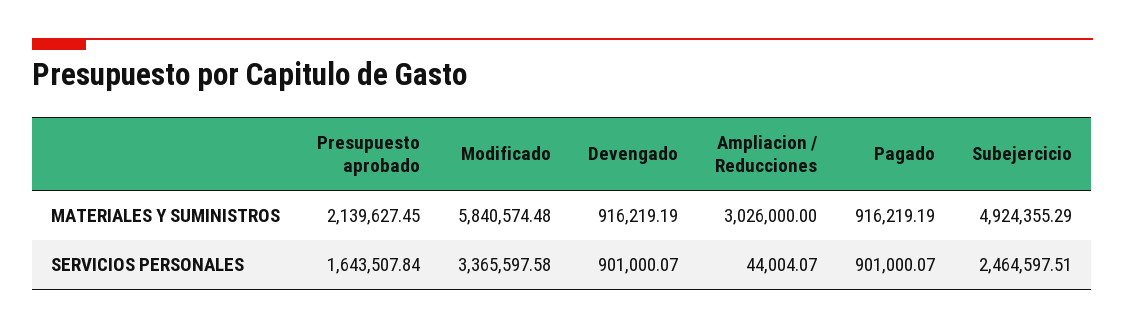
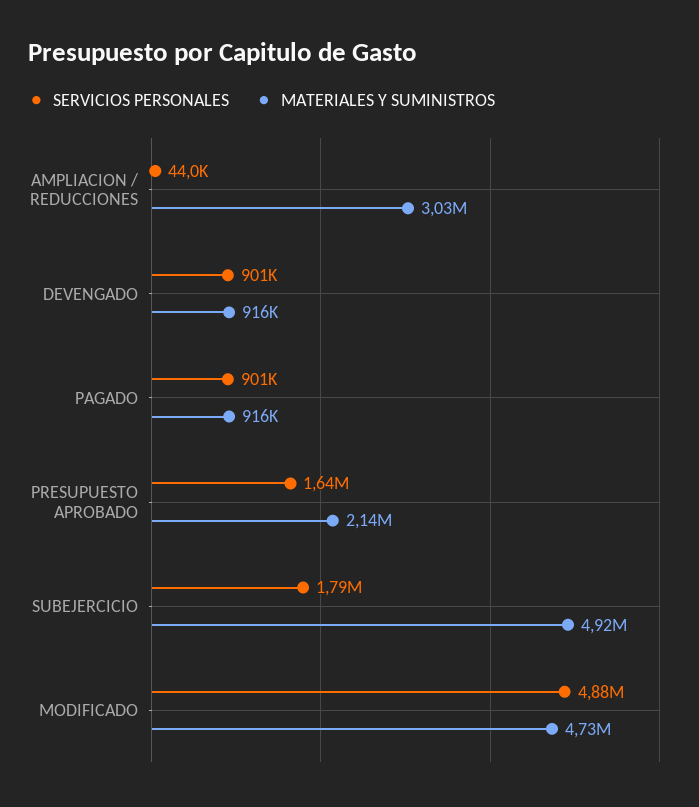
MATERIALES Y SUMINISTROS, Modificado: 5840574.48 -> 4730000
SERVICIOS PERSONALES, Modificado: 3365597.58 -> 4880000
SERVICIOS PERSONALES, Subejercicio: 2464597.51 -> 1790000

